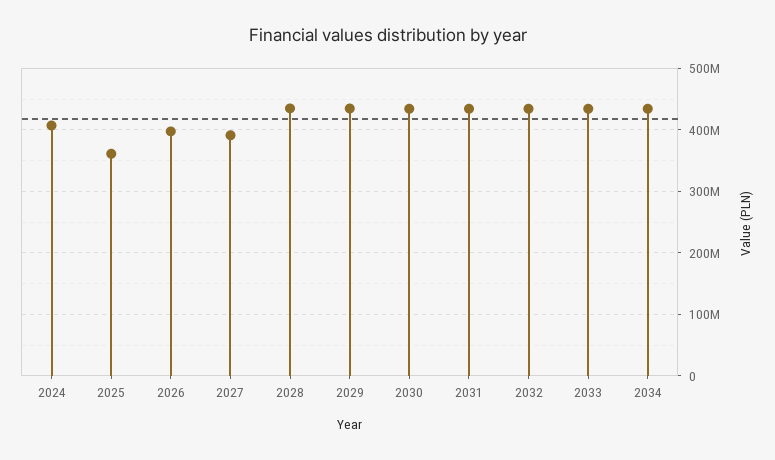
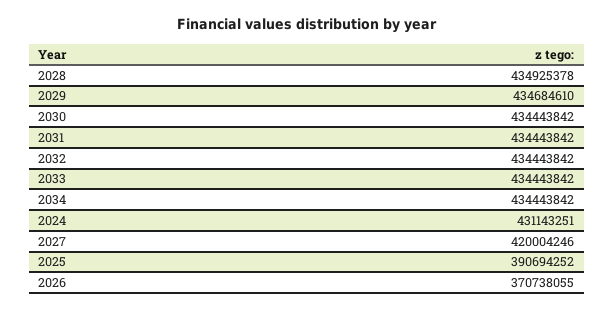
2024: 410000000 -> 431143251
2025: 360000000 -> 390694252
2026: 400000000 -> 370738055
2027: 390000000 -> 420004246

